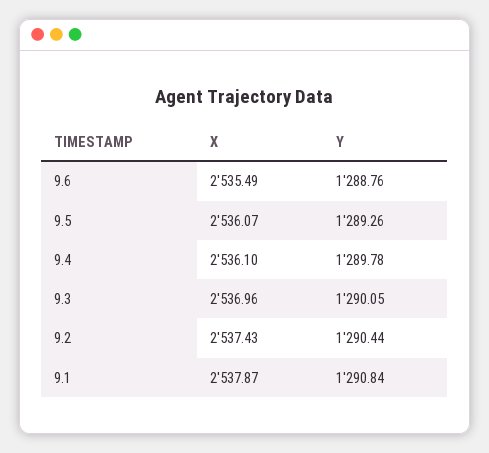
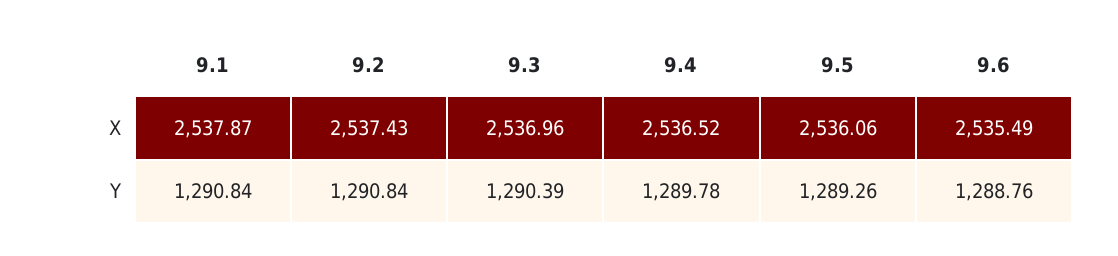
X, 9.5: 2536.07 -> 2536.06
X, 9.4: 2536.1 -> 2536.52
Y, 9.3: 1290.05 -> 1290.39
Y, 9.2: 1290.44 -> 1290.84

